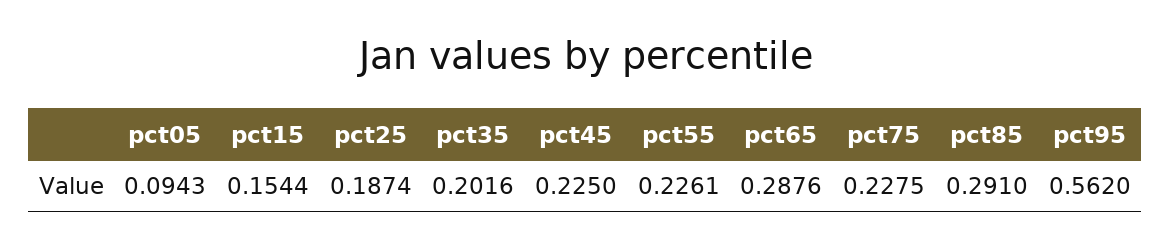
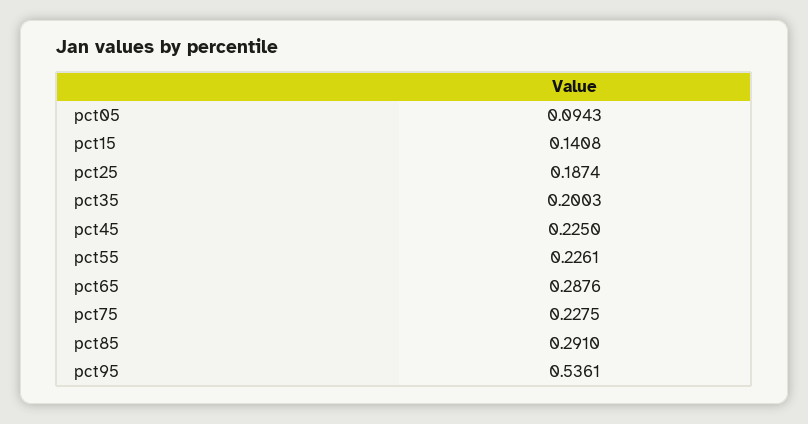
pct15: 0.1544 -> 0.1408
pct35: 0.2016 -> 0.2003
pct95: 0.562 -> 0.5361

